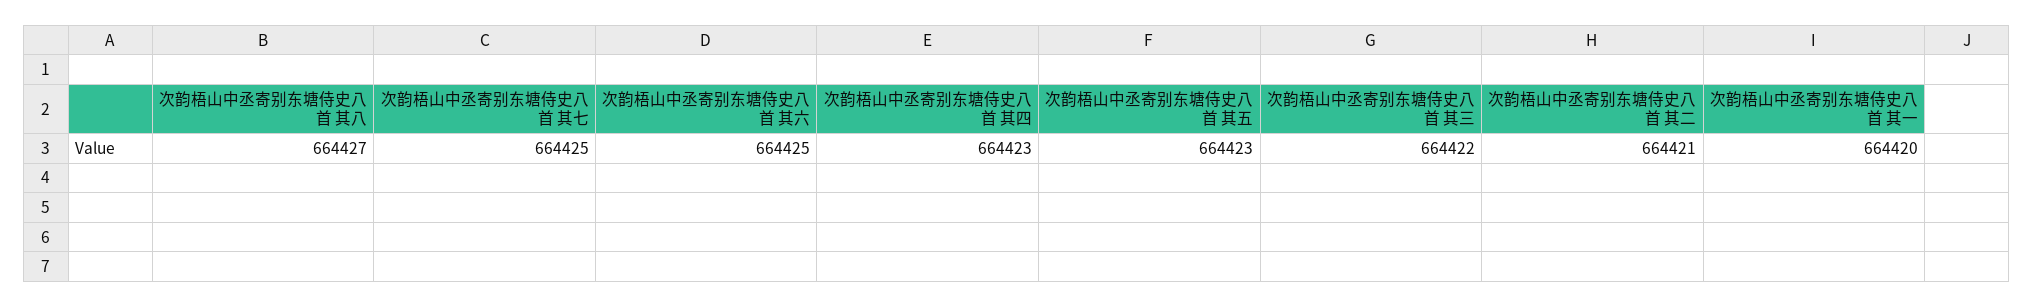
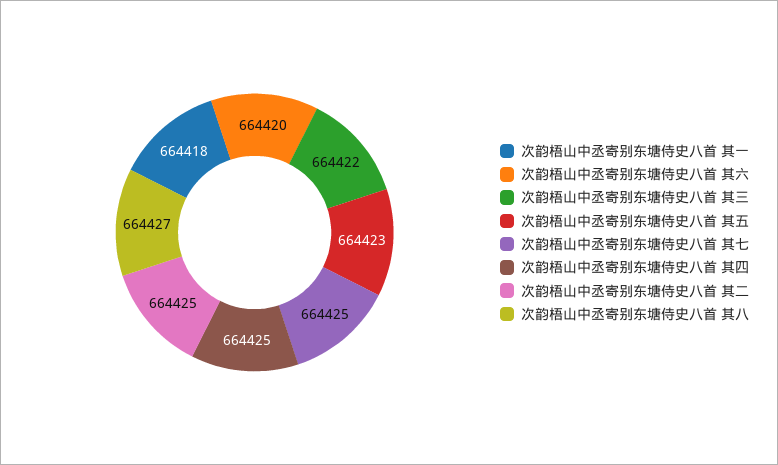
次韵梧山中丞寄别东塘侍史八首 其六: 664425 -> 664420
次韵梧山中丞寄别东塘侍史八首 其四: 664423 -> 664425
次韵梧山中丞寄别东塘侍史八首 其二: 664421 -> 664425
次韵梧山中丞寄别东塘侍史八首 其一: 664420 -> 664418

